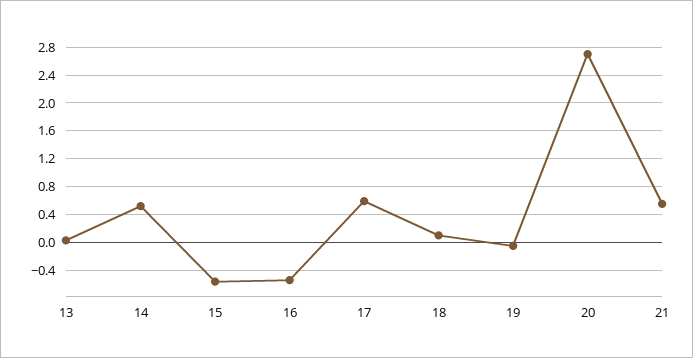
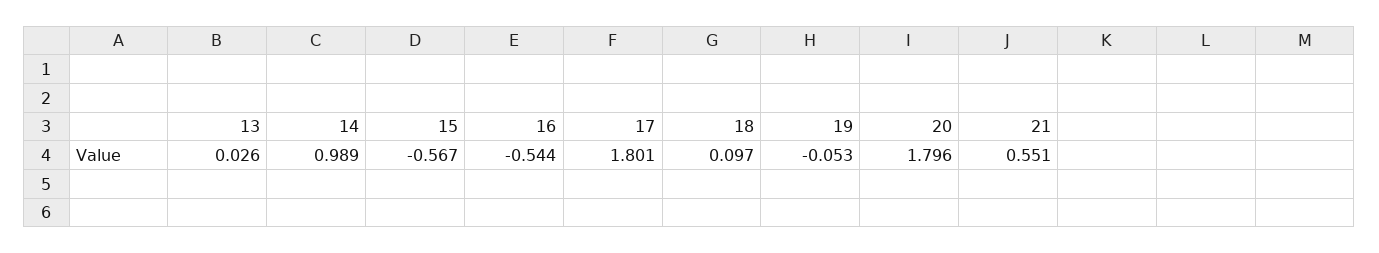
14: 0.5 -> 0.989
17: 0.6 -> 1.801
20: 2.7 -> 1.796

